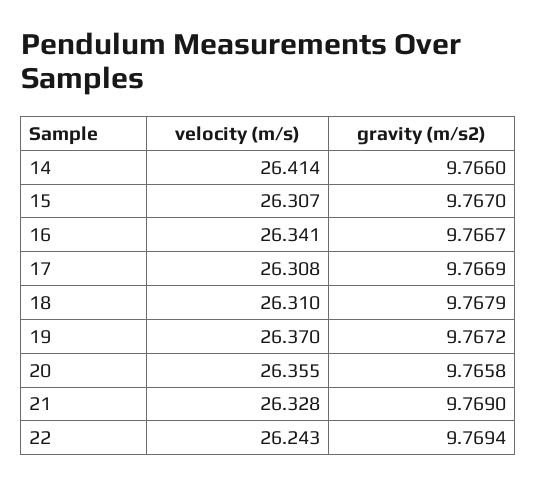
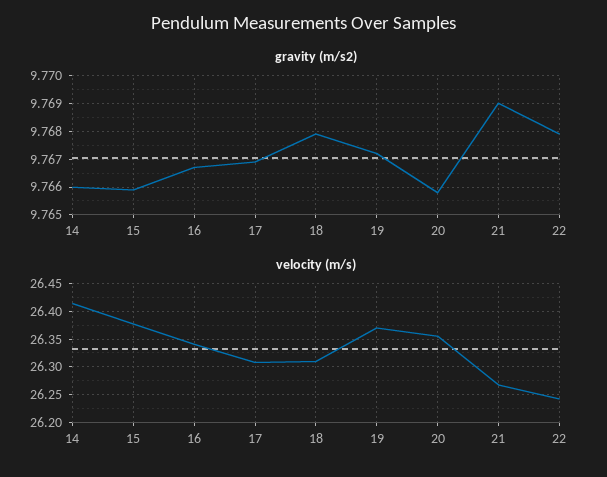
velocity (m/s), 15: 26.307 -> 26.375
gravity (m/s2), 15: 9.767 -> 9.766
velocity (m/s), 21: 26.328 -> 26.275
gravity (m/s2), 22: 9.7694 -> 9.768

